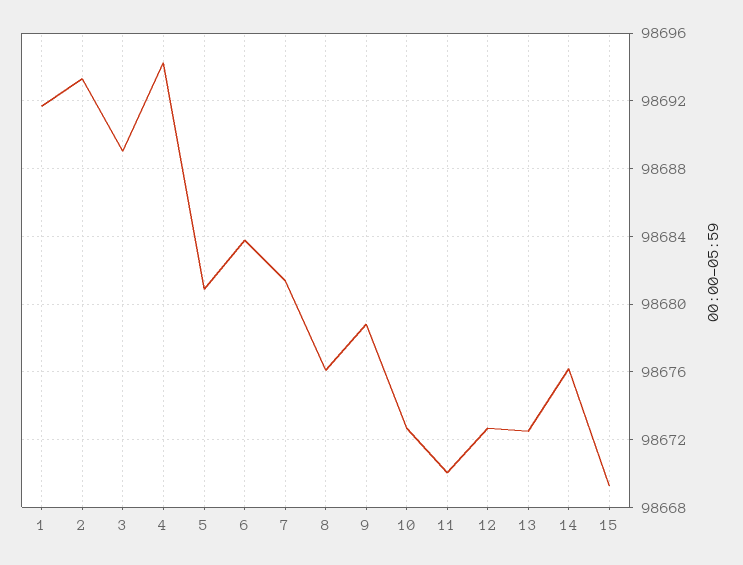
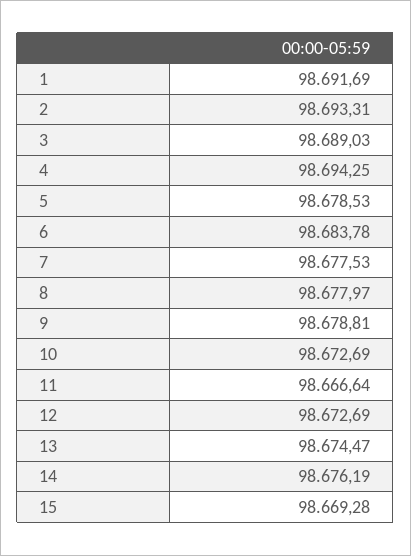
5: 98681 -> 98678.53
7: 98681.5 -> 98677.53
8: 98676 -> 98677.97
11: 98670 -> 98666.64
13: 98672.5 -> 98674.47

